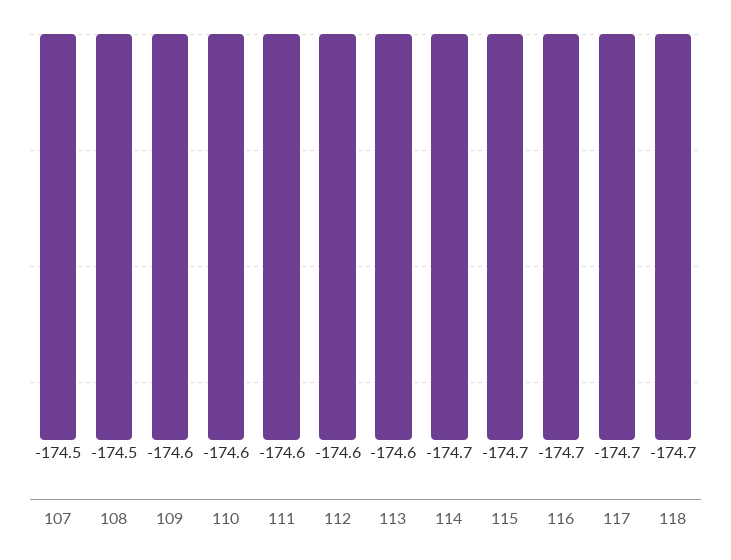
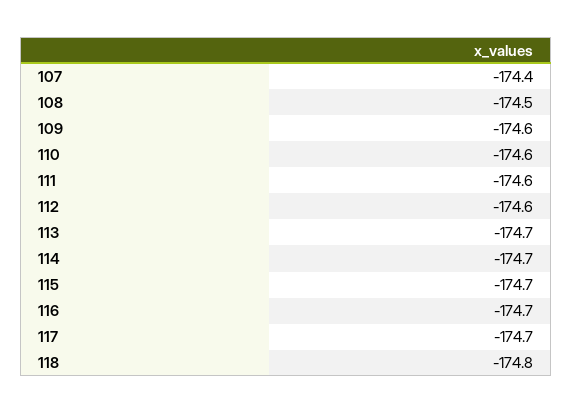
107: -174.5 -> -174.4
113: -174.6 -> -174.7
118: -174.7 -> -174.8

